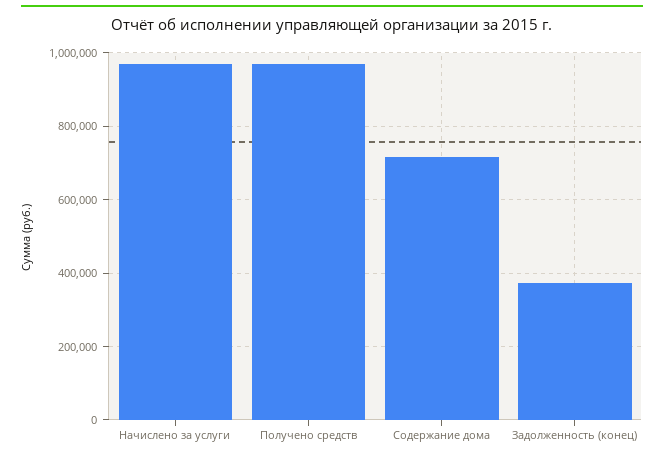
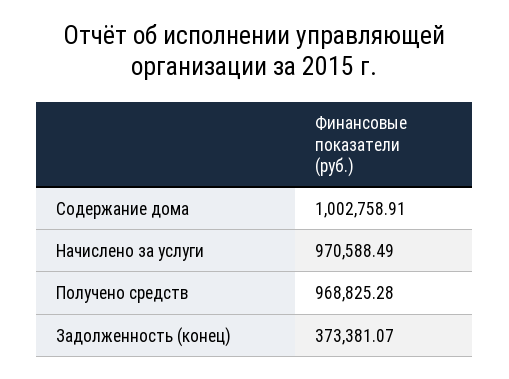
Содержание дома: 720000 -> 1002758.91

